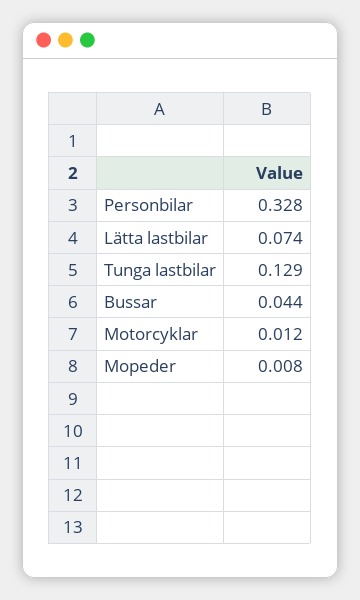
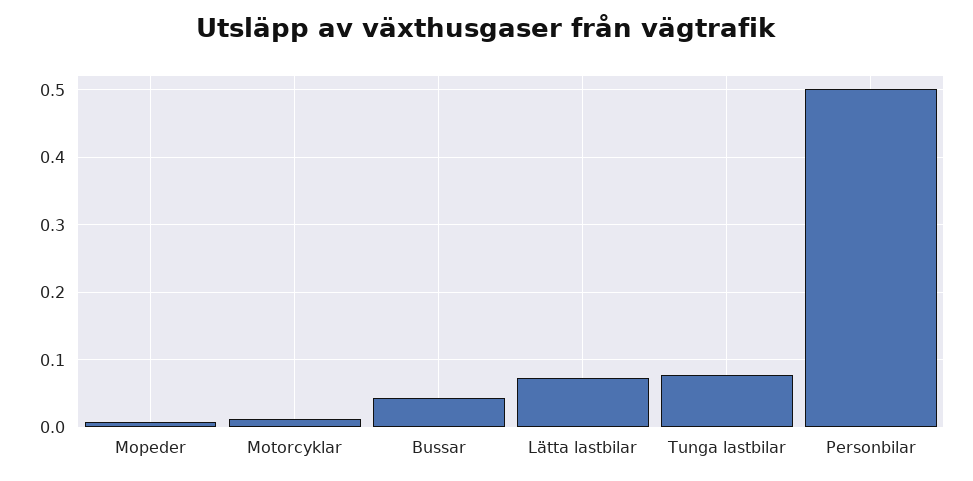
Personbilar: 0.328 -> 0.5
Tunga lastbilar: 0.129 -> 0.08

